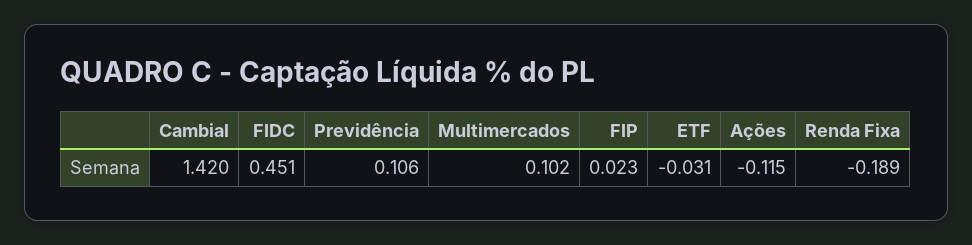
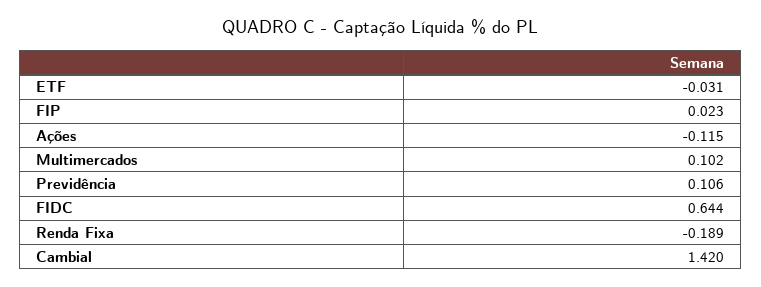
FIDC: 0.451 -> 0.644

